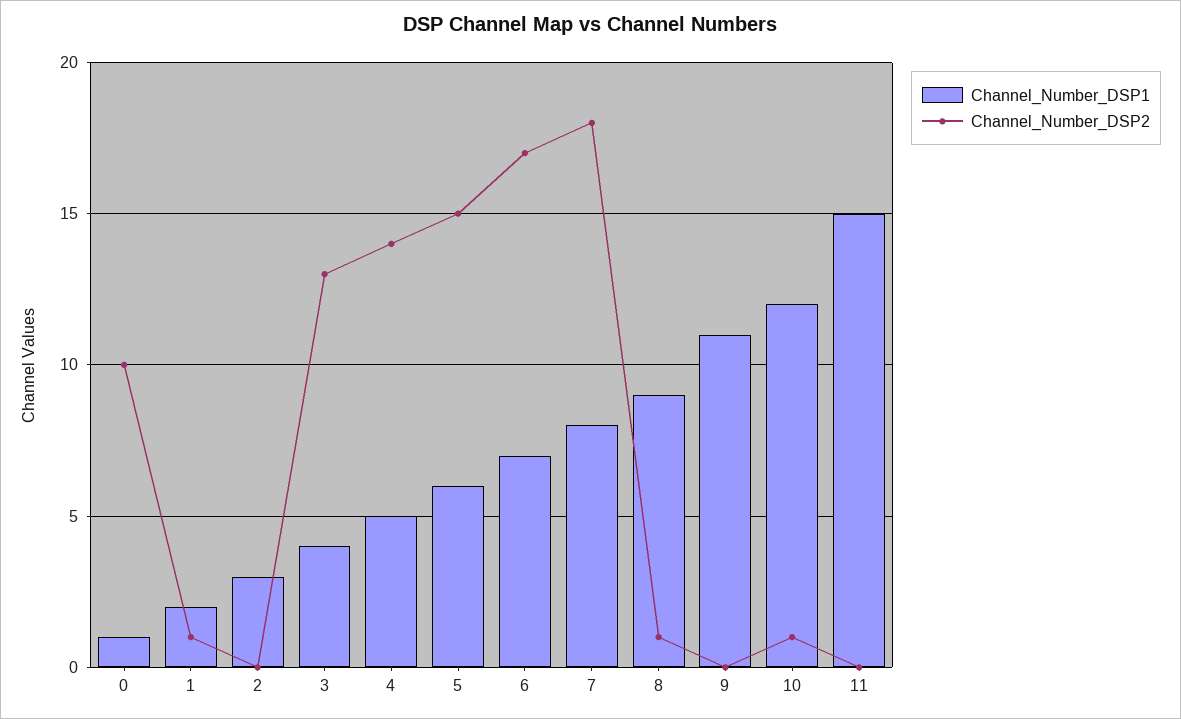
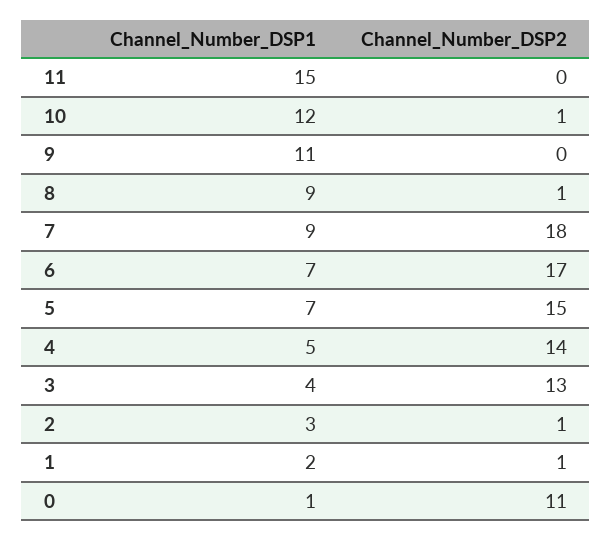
Channel_Number_DSP2, 0: 10 -> 11
Channel_Number_DSP2, 2: 0 -> 1
Channel_Number_DSP1, 5: 6 -> 7
Channel_Number_DSP1, 7: 8 -> 9

